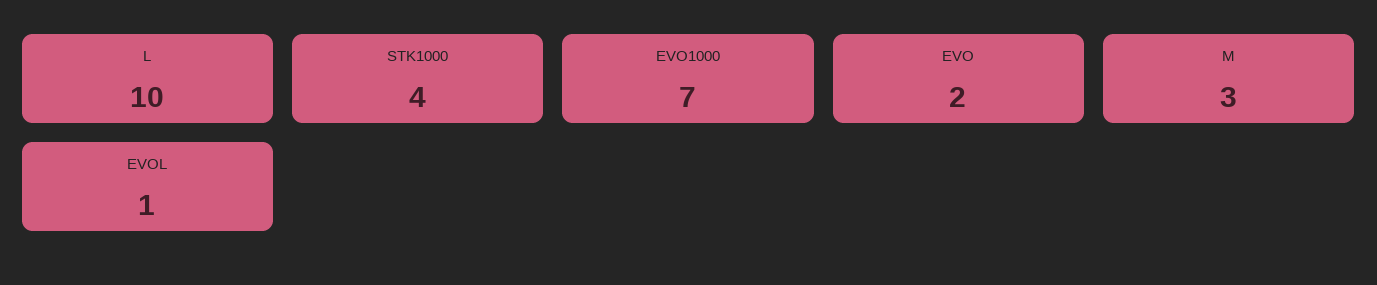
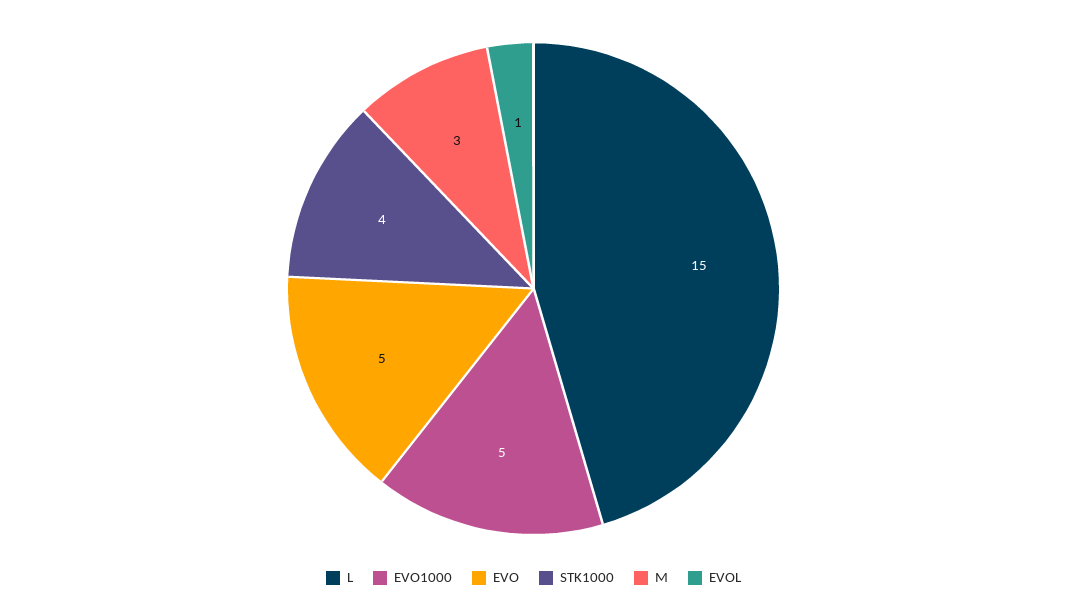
L: 10 -> 15
EVO1000: 7 -> 5
EVO: 2 -> 5

